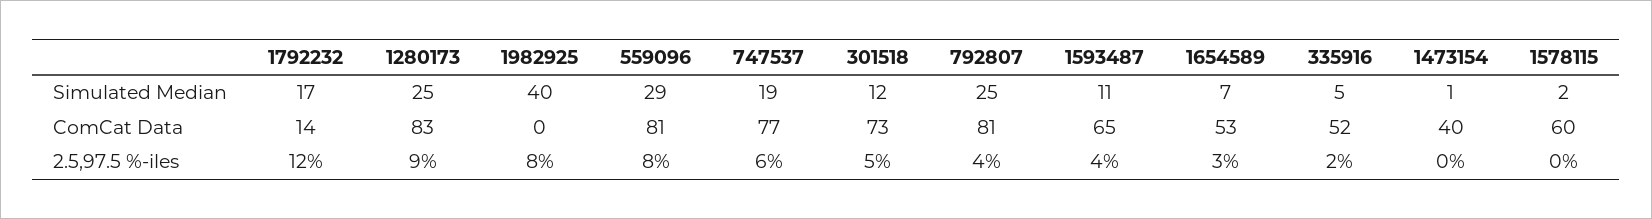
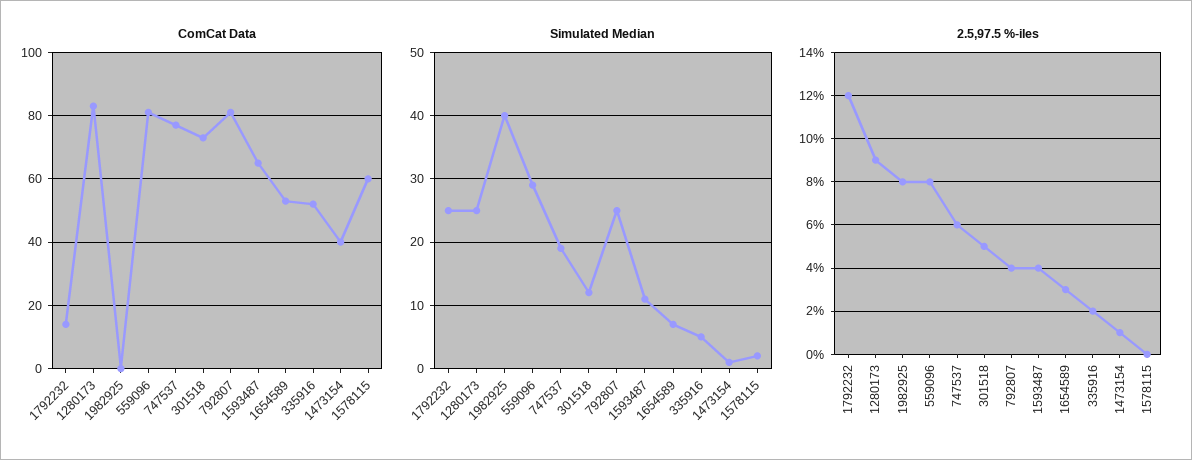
Simulated Median, 1792232: 17 -> 25
2.5,97.5 %-iles, 1473154: 0 -> 1

